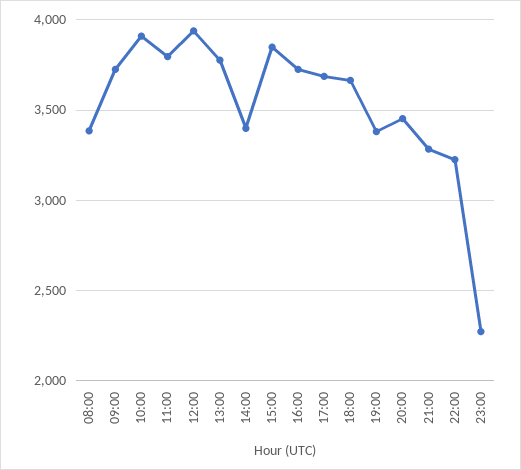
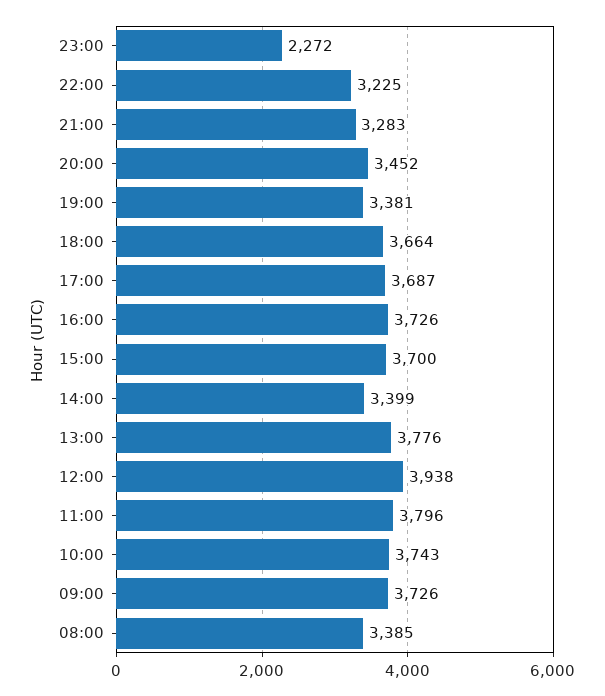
10:00: 3900 -> 3743
15:00: 3850 -> 3700

